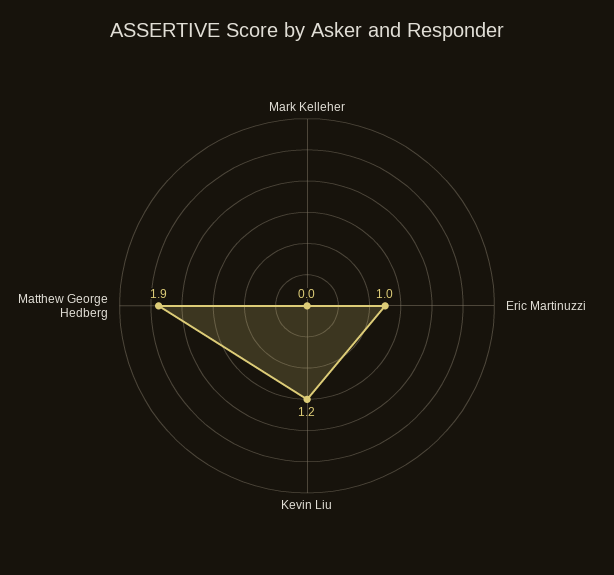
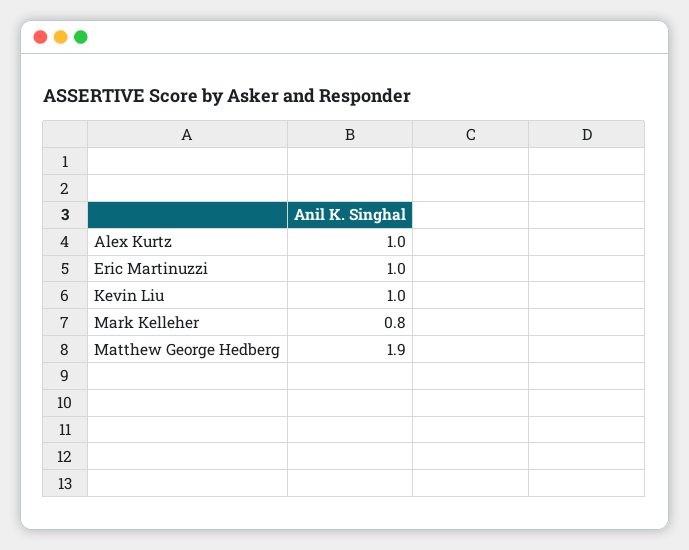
Mark Kelleher: 0 -> 0.8
Kevin Liu: 1.2 -> 1
Alex Kurtz: none -> 1

